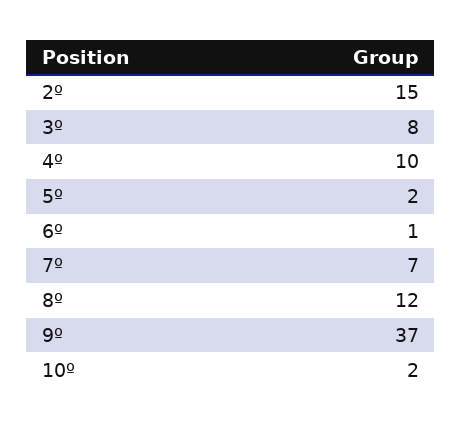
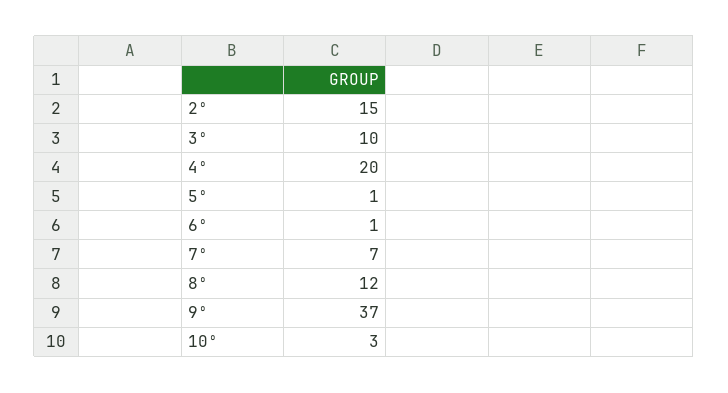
3º: 8 -> 10
4º: 10 -> 20
5º: 2 -> 1
10º: 2 -> 3

